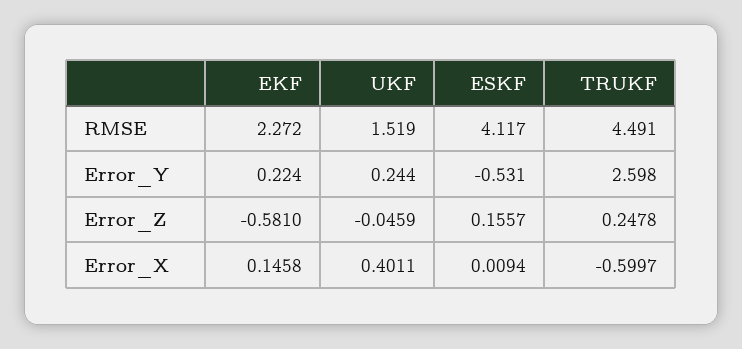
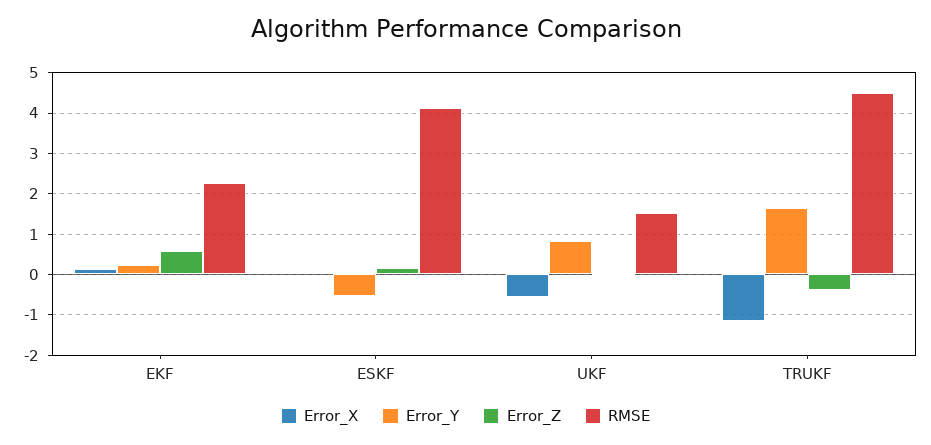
Error_Y, UKF: 0.244 -> 0.8
Error_Y, TRUKF: 2.598 -> 1.6
Error_Z, EKF: -0.581 -> 0.6
Error_Z, TRUKF: 0.2478 -> -0.4
Error_X, UKF: 0.4011 -> -0.6
Error_X, TRUKF: -0.5997 -> -1.2

